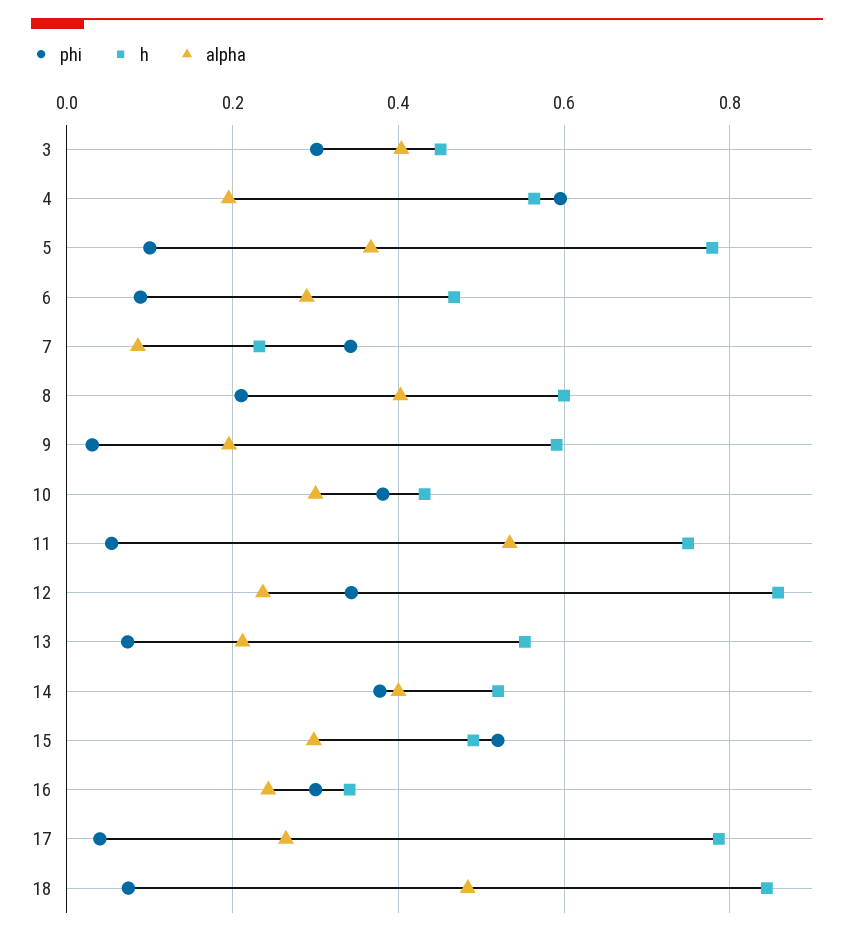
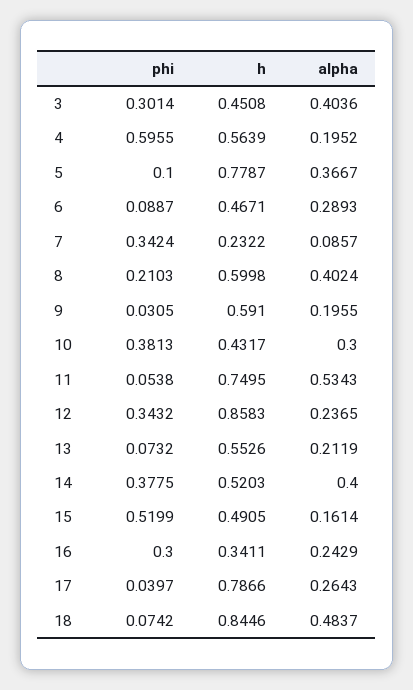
alpha, 15: 0.3 -> 0.1614

